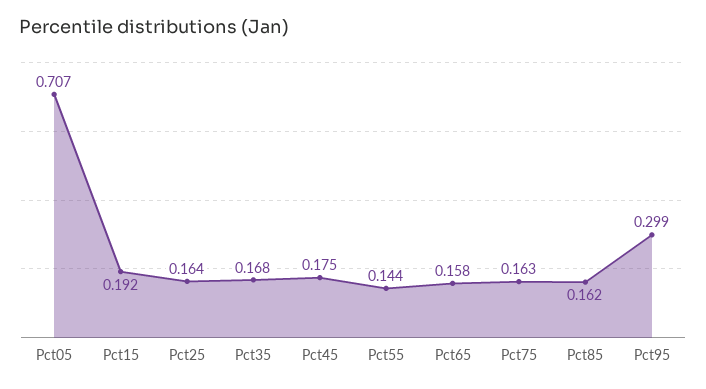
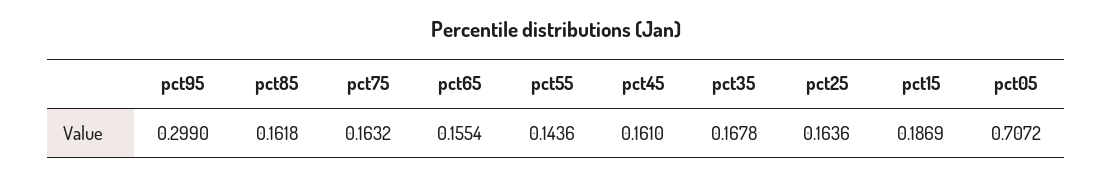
Pct15: 0.192 -> 0.1869
Pct45: 0.175 -> 0.161
Pct65: 0.158 -> 0.1554

